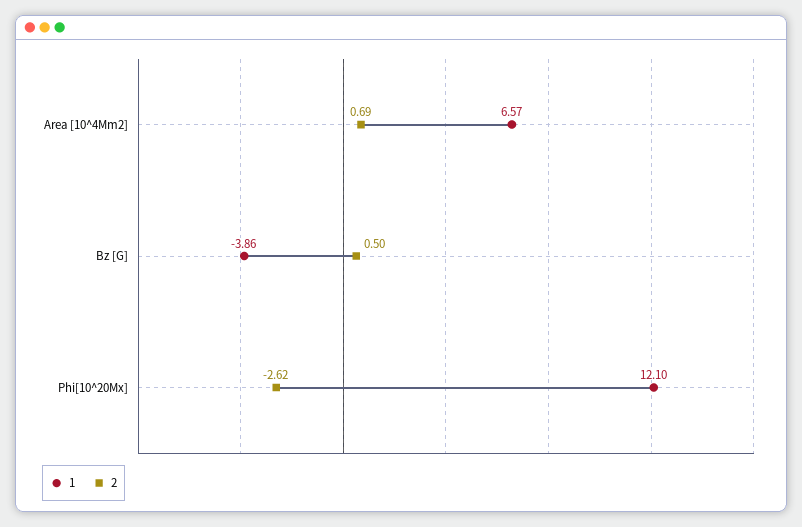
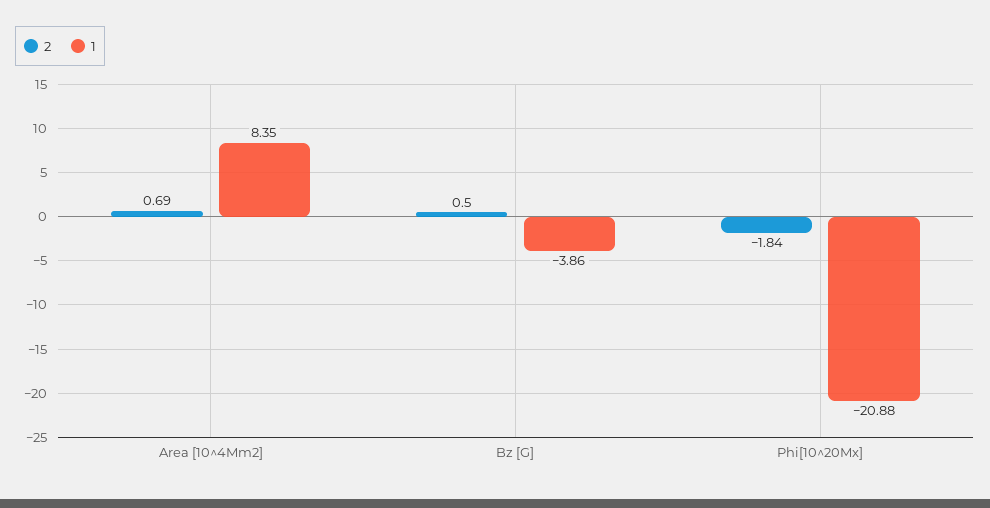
1, Area [10^4Mm2]: 6.57 -> 8.35
1, Phi[10^20Mx]: 12.1 -> -20.88
2, Phi[10^20Mx]: -2.62 -> -1.84

